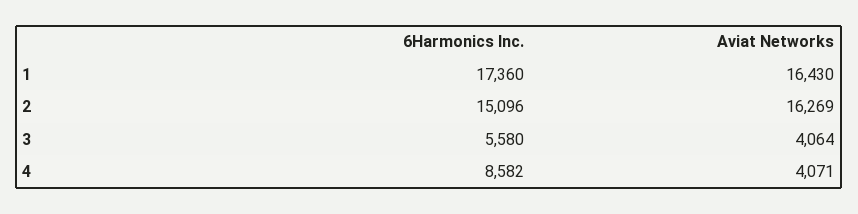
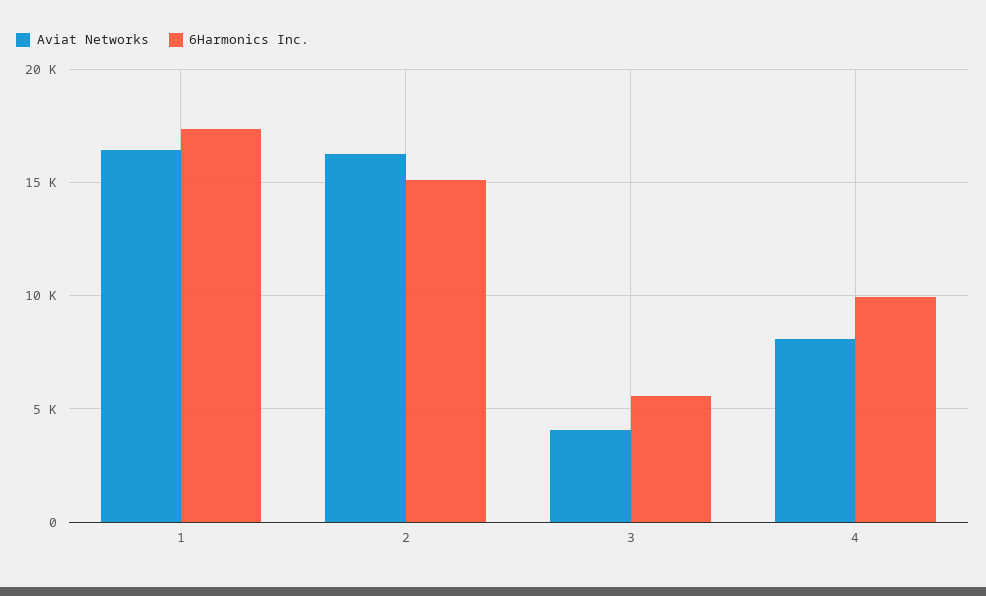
6Harmonics Inc., 4: 8582 -> 10000
Aviat Networks, 4: 4071 -> 8000

